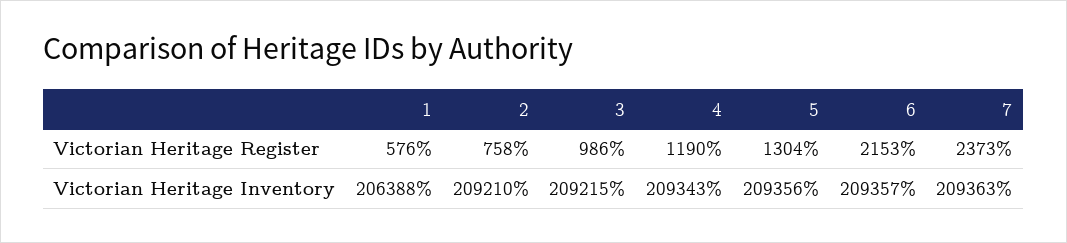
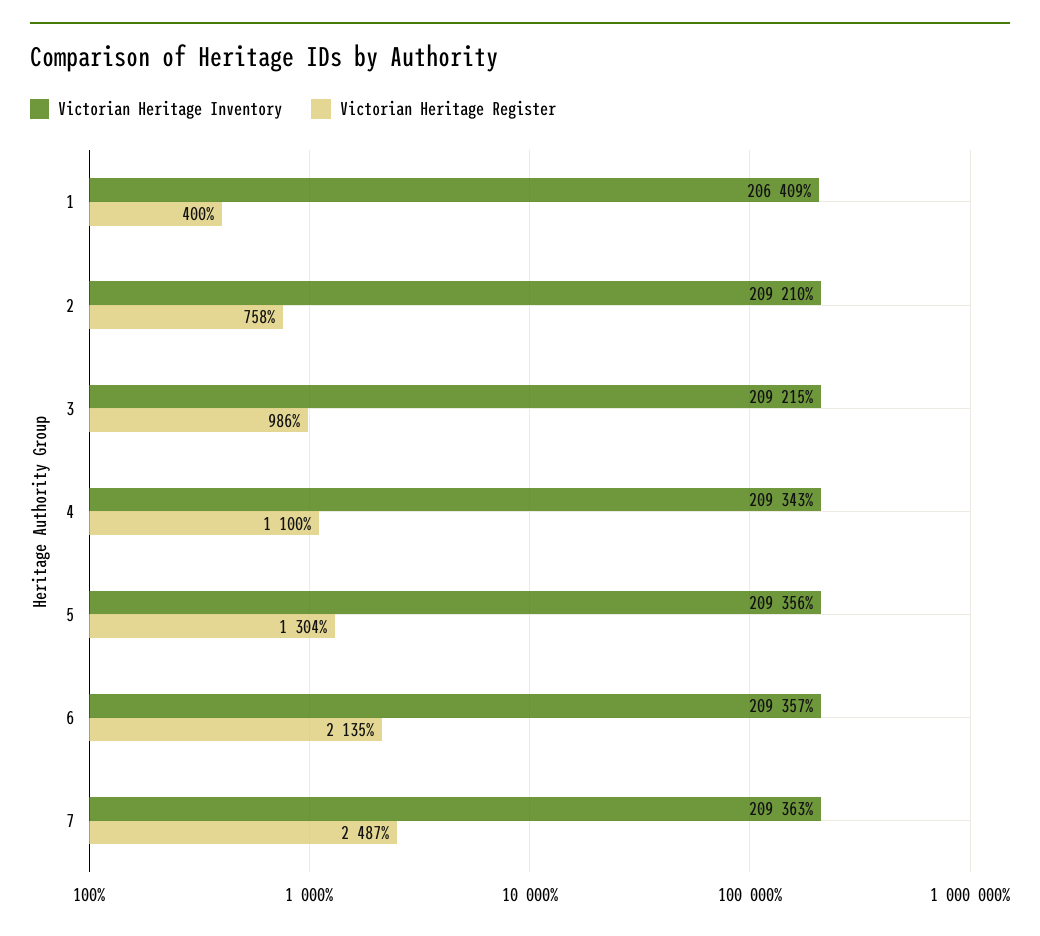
Victorian Heritage Register, 1: 576 -> 400
Victorian Heritage Register, 4: 1190 -> 1100
Victorian Heritage Register, 6: 2153 -> 2135
Victorian Heritage Register, 7: 2373 -> 2487
Victorian Heritage Inventory, 1: 206388 -> 206409

